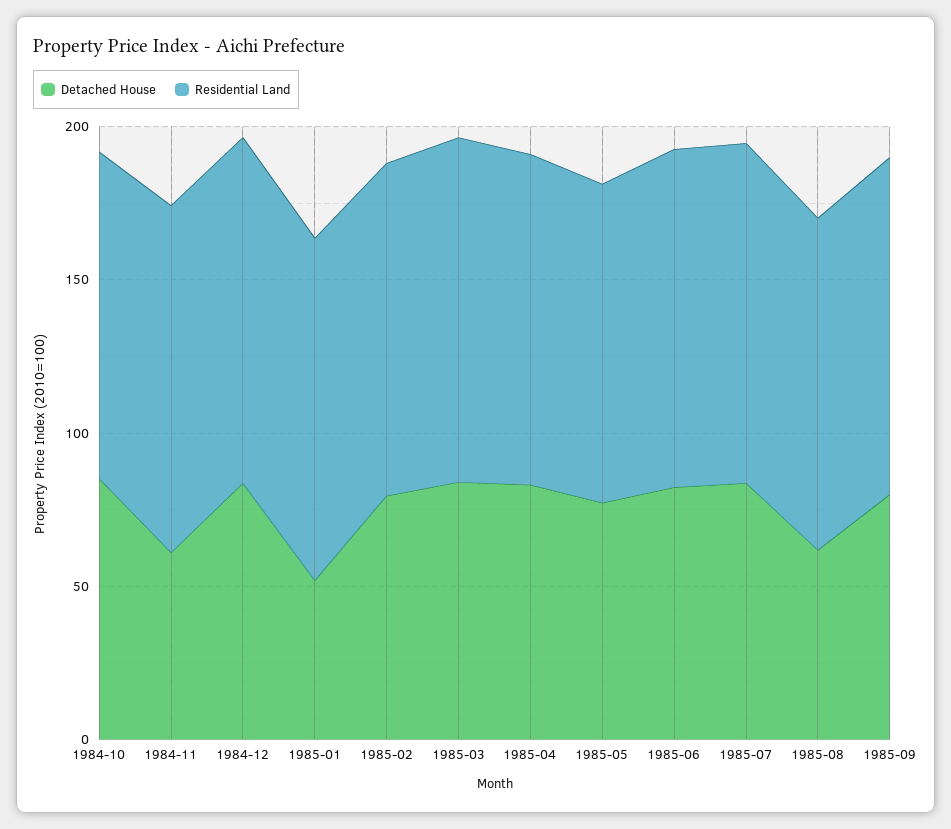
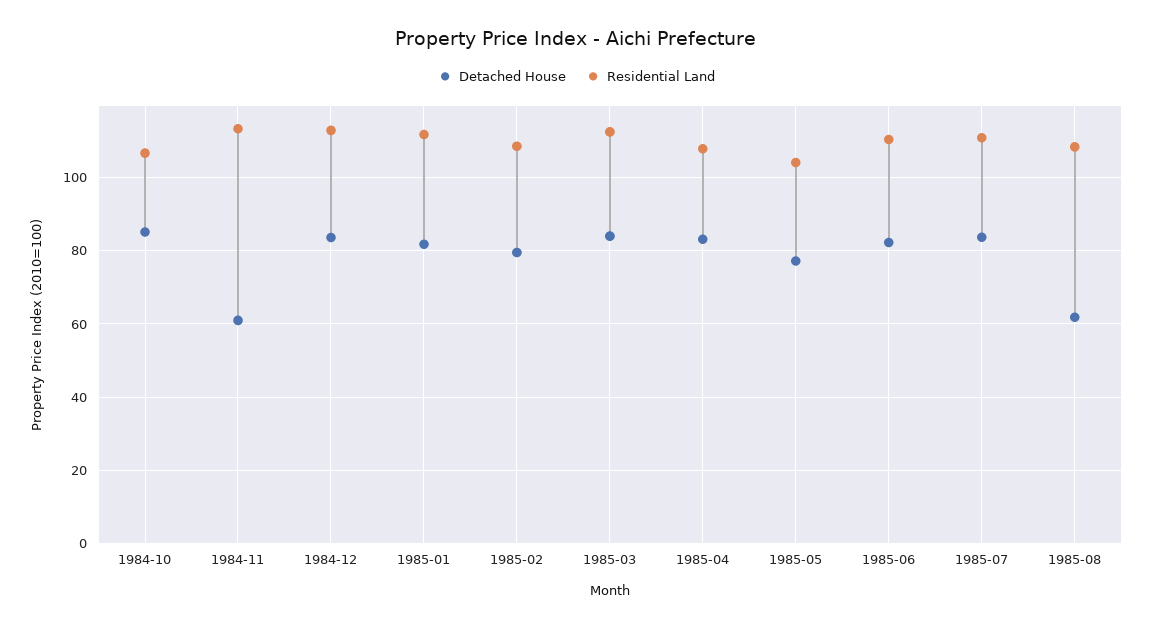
Detached House, 1985-01: 50 -> 82
Detached House, 1985-09: 80 -> none
Residential Land, 1985-09: 110 -> none

